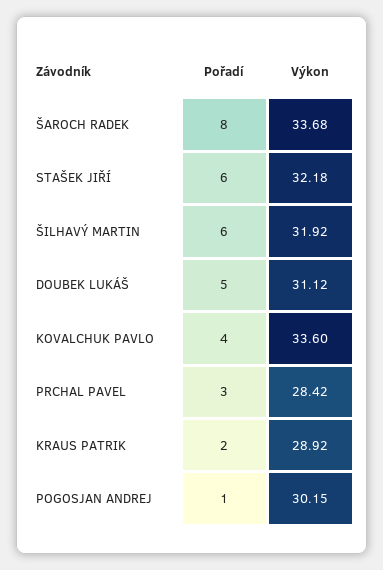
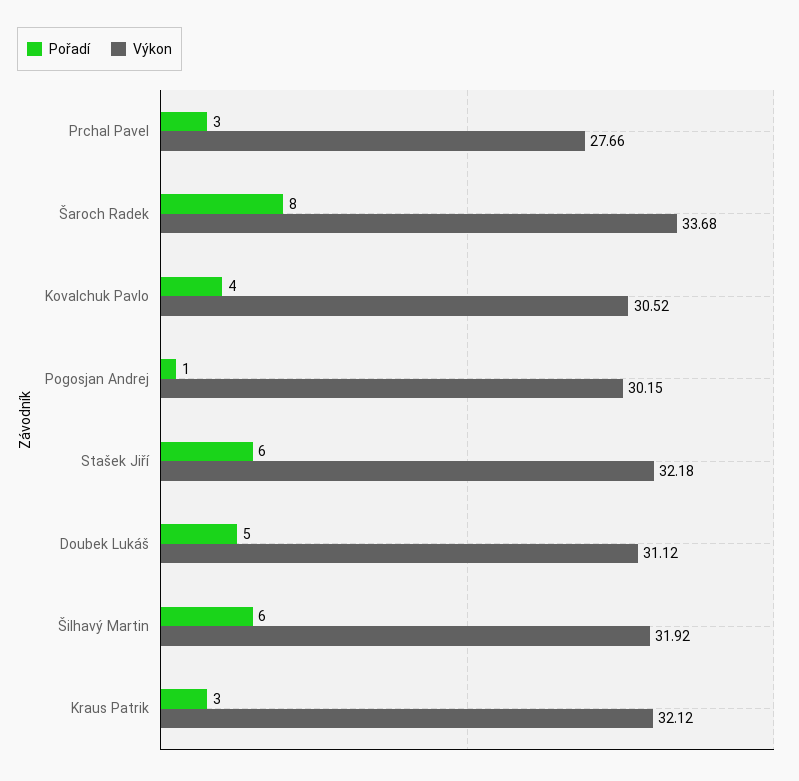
Výkon, KOVALCHUK PAVLO: 33.6 -> 30.52
Výkon, PRCHAL PAVEL: 28.42 -> 27.66
Pořadí, KRAUS PATRIK: 2 -> 3
Výkon, KRAUS PATRIK: 28.92 -> 32.12

